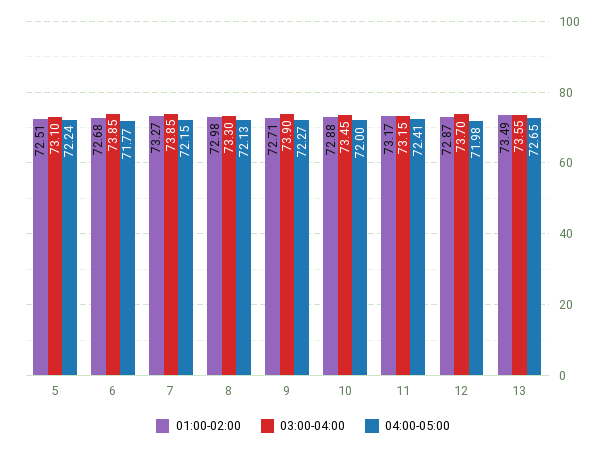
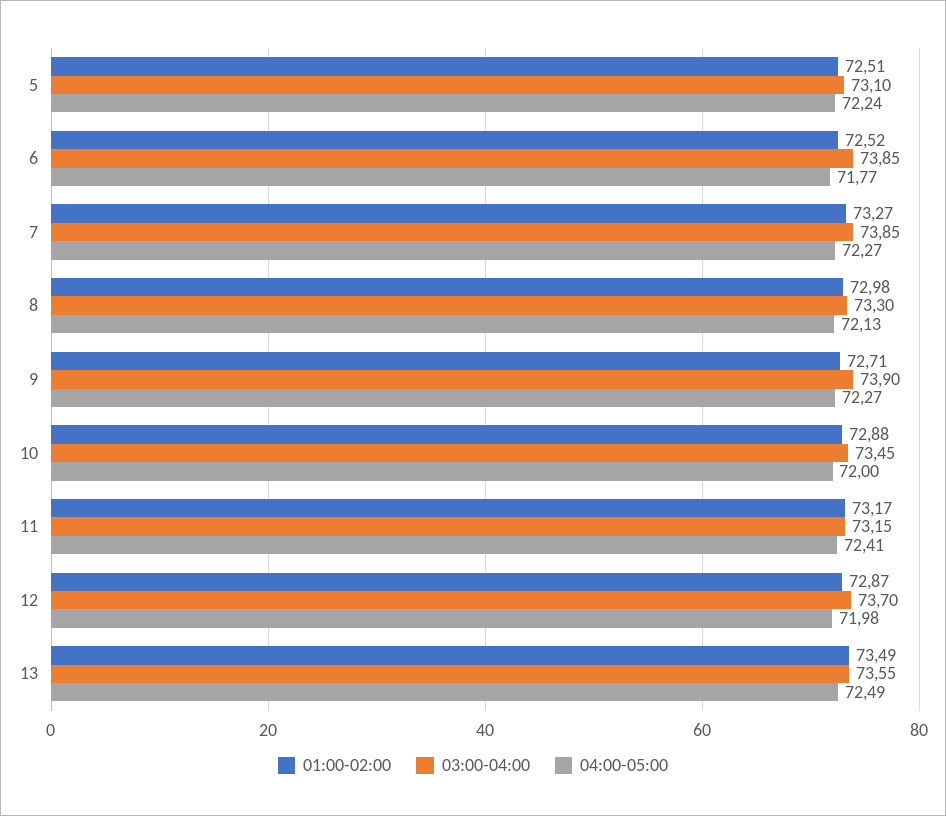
01:00-02:00, 6: 72.68 -> 72.52
04:00-05:00, 7: 72.15 -> 72.27
04:00-05:00, 13: 72.65 -> 72.49

